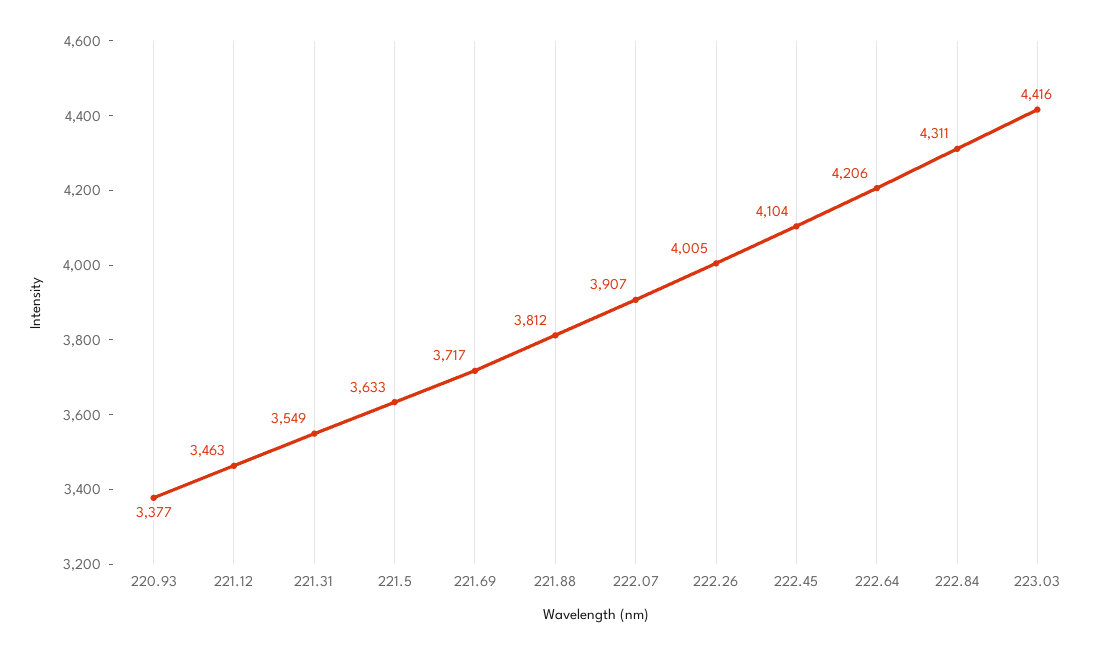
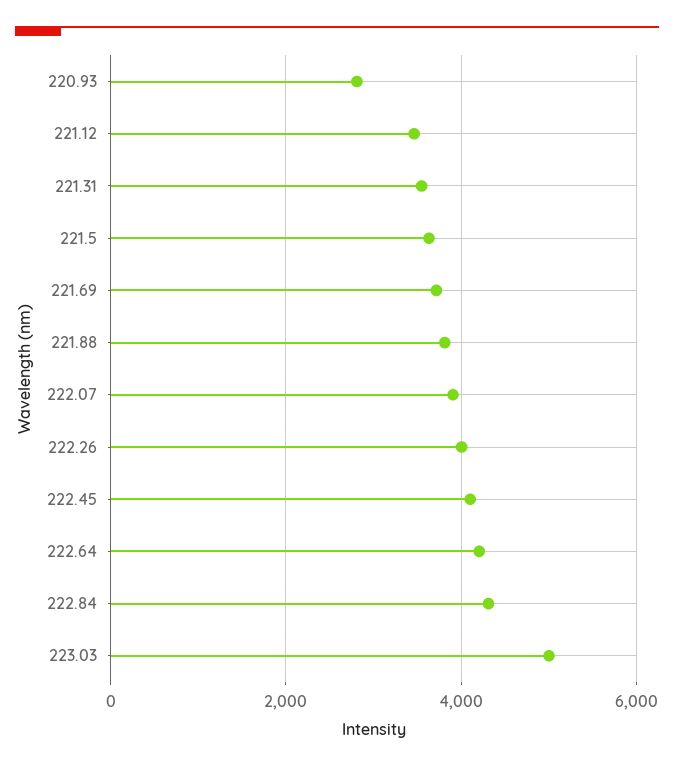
220.93: 3377 -> 2800
223.03: 4416 -> 5000

